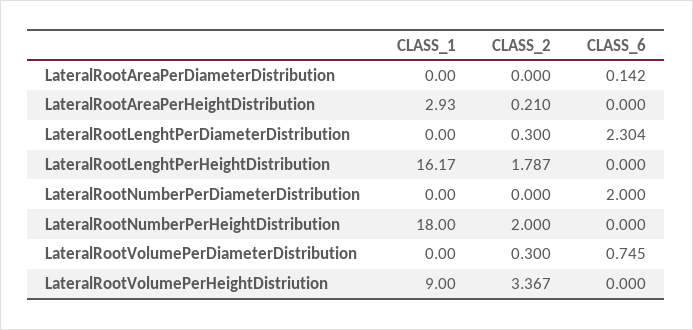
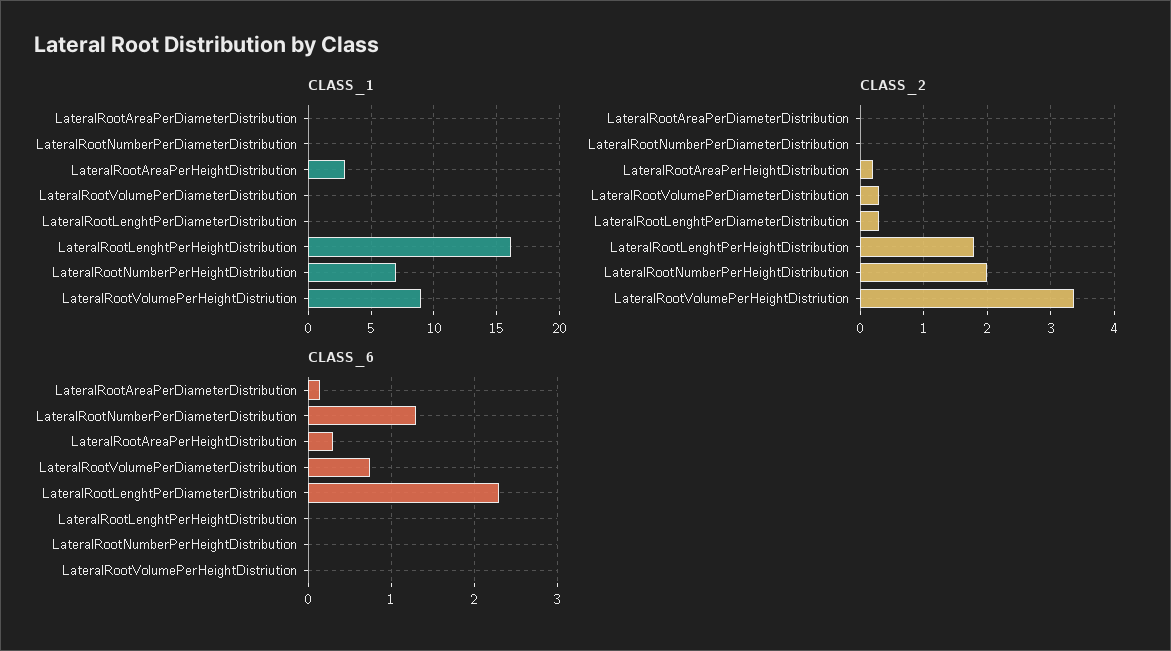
CLASS_6, LateralRootAreaPerHeightDistribution: 0 -> 0.3
CLASS_6, LateralRootNumberPerDiameterDistribution: 2 -> 1.3
CLASS_1, LateralRootNumberPerHeightDistribution: 18 -> 7

